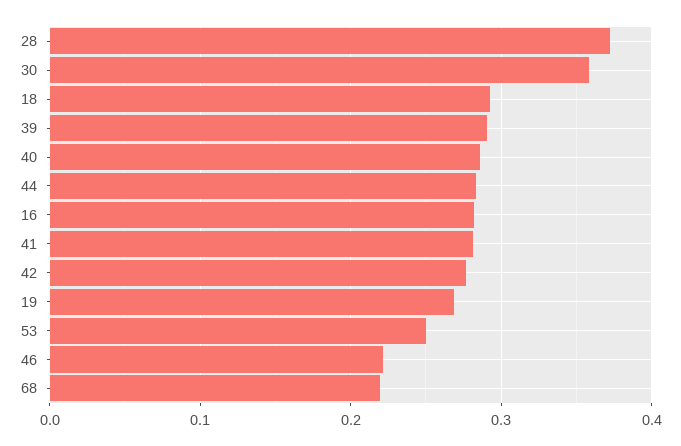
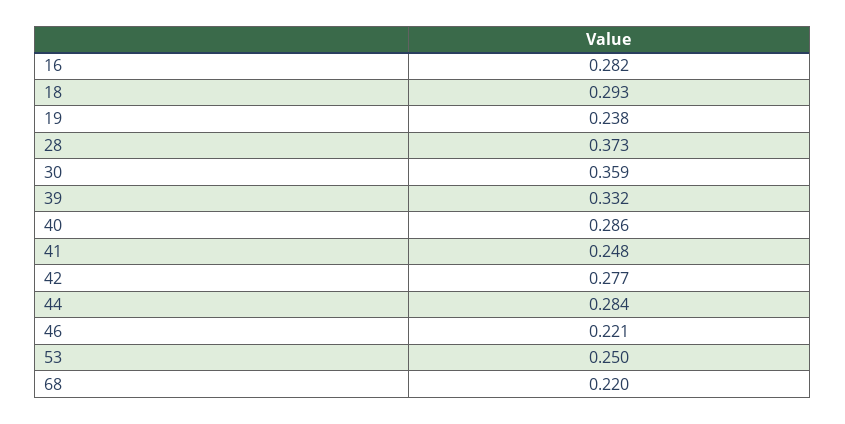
39: 0.29 -> 0.332
41: 0.28 -> 0.248
19: 0.27 -> 0.238

